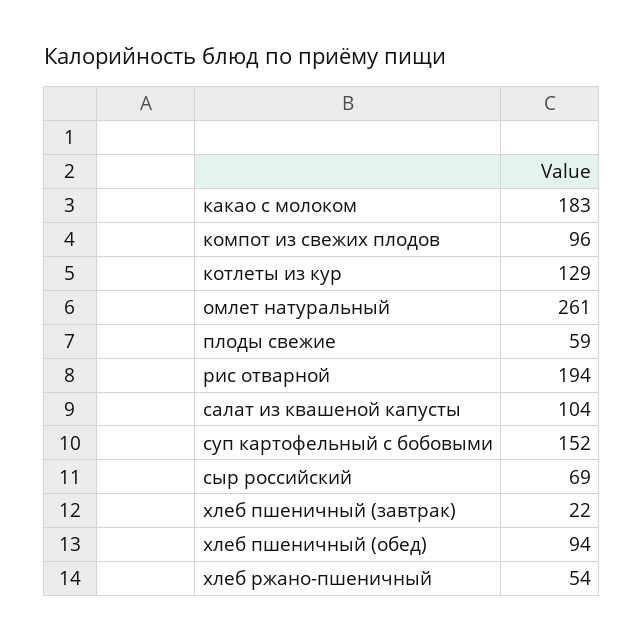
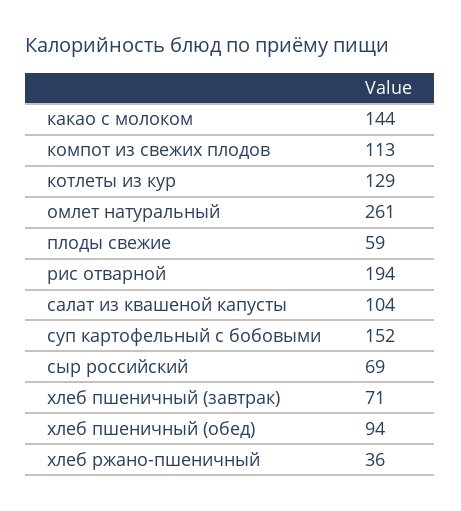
какао с молоком: 183 -> 144
компот из свежих плодов: 96 -> 113
хлеб пшеничный (завтрак): 22 -> 71
хлеб ржано-пшеничный: 54 -> 36

